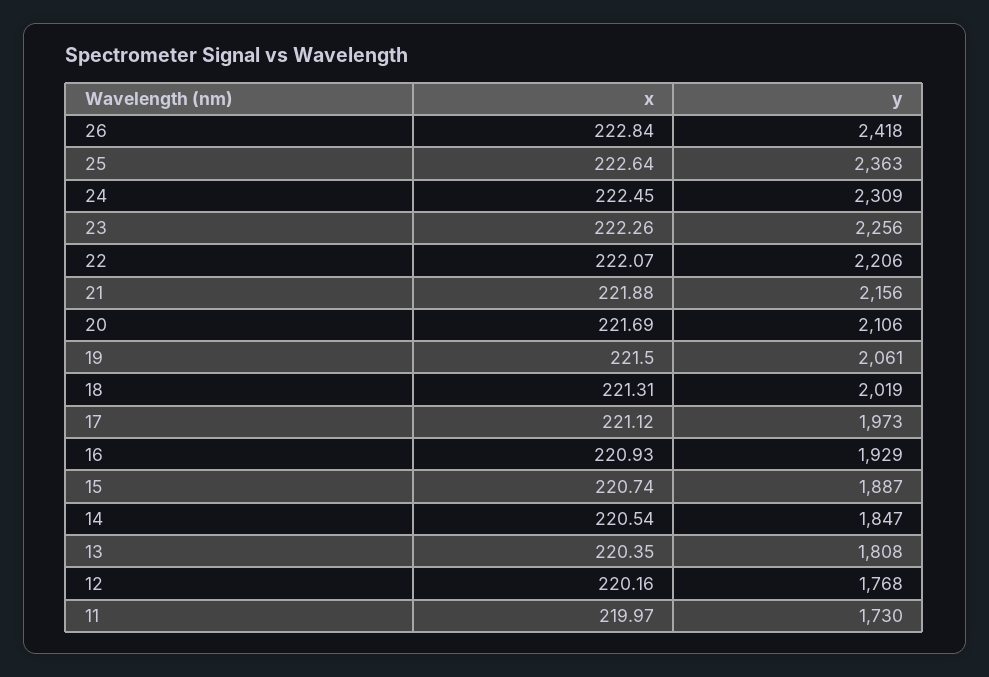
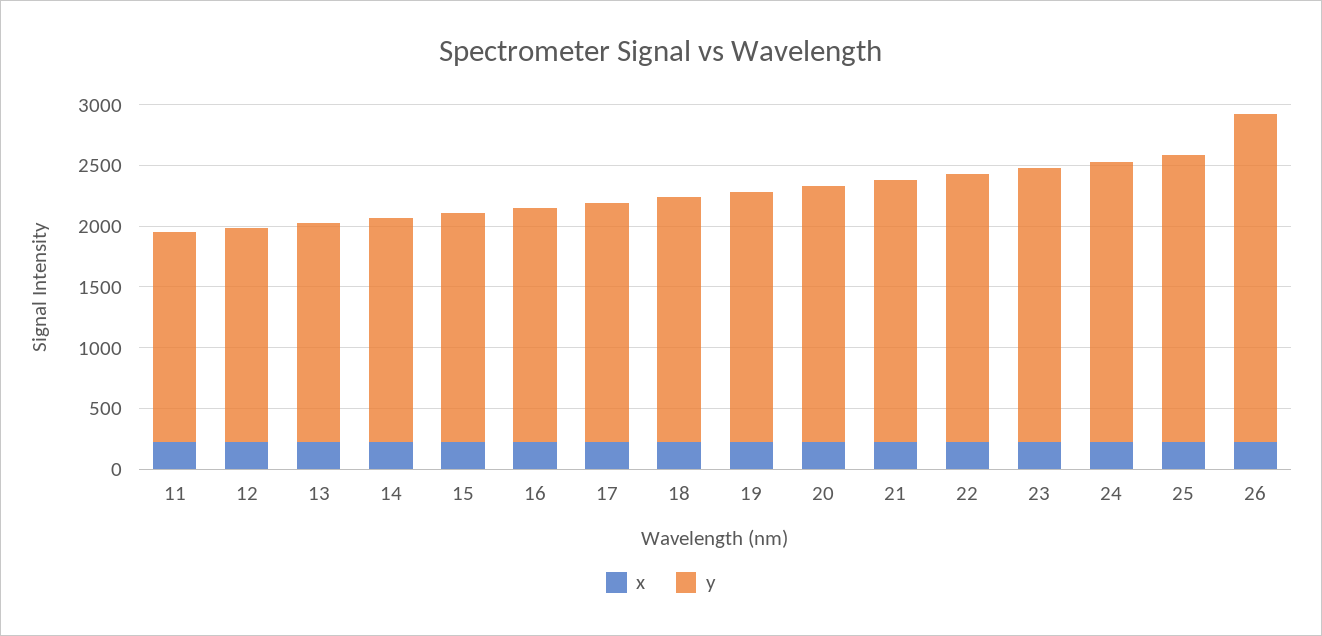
y, 26: 2418 -> 2700

